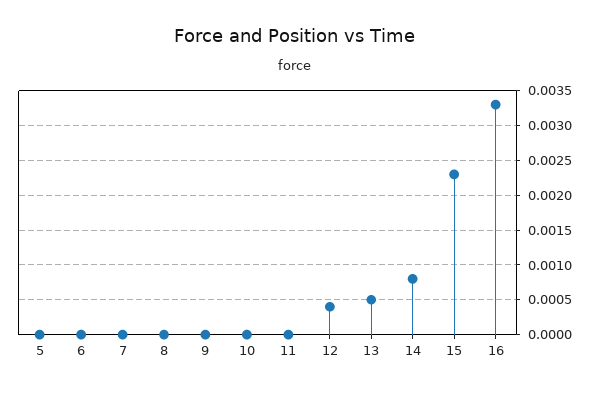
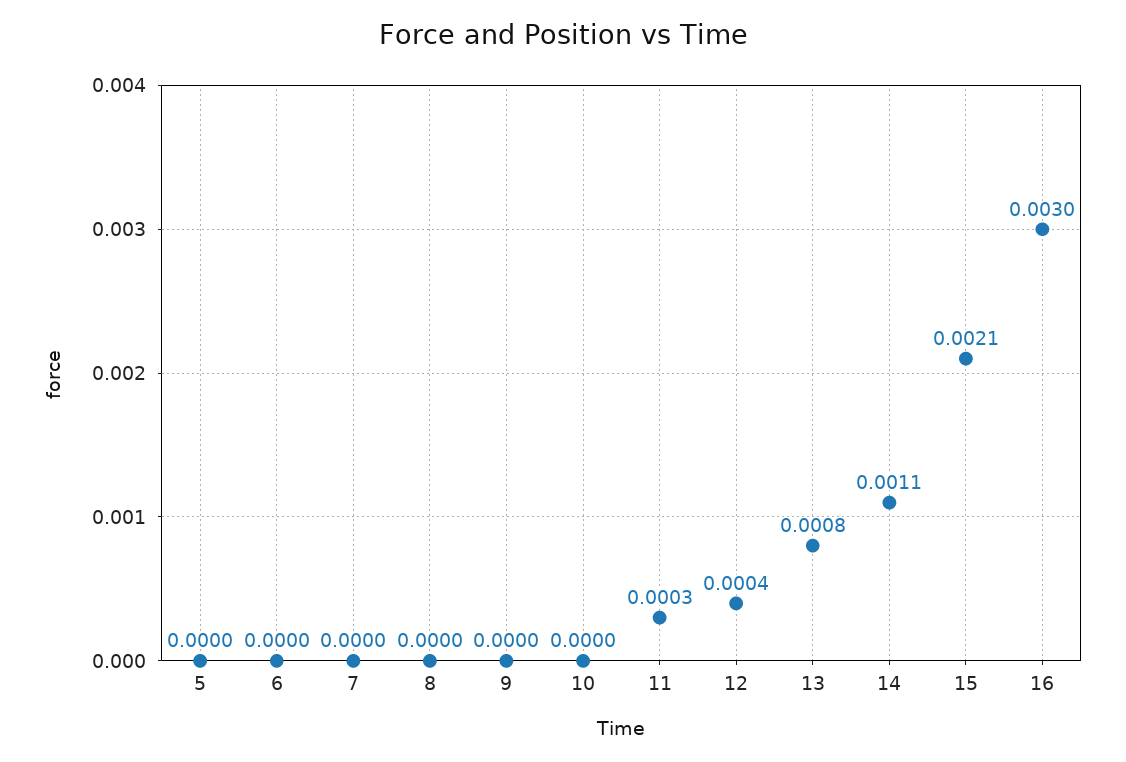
11: 0 -> 0.0003
13: 0.0005 -> 0.0008
14: 0.0008 -> 0.0011
15: 0.0023 -> 0.0021
16: 0.0033 -> 0.003

